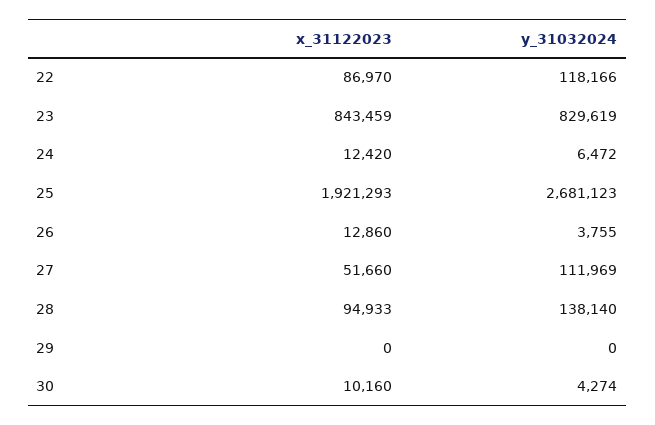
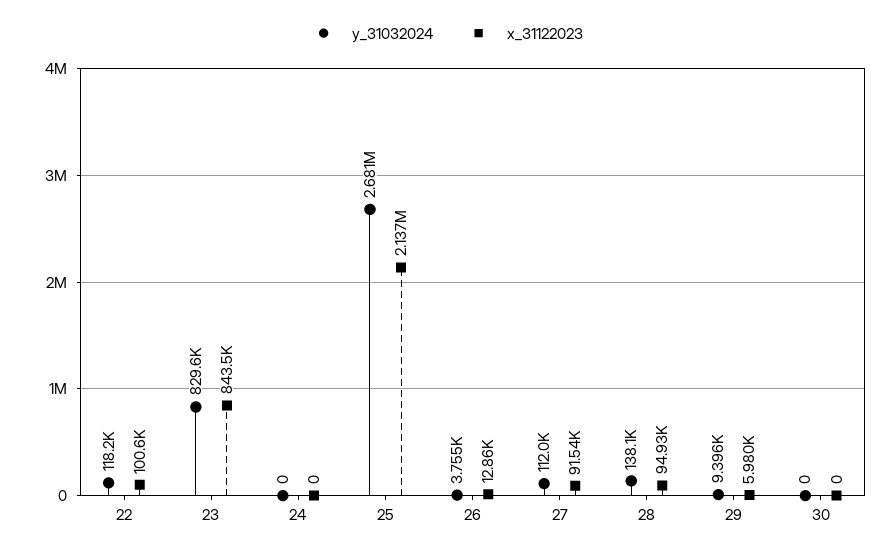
x_31122023, 22: 86970 -> 100600
x_31122023, 24: 12420 -> 0
y_31032024, 24: 6472 -> 0
x_31122023, 25: 1921293 -> 2137000
x_31122023, 27: 51660 -> 91540
x_31122023, 29: 0 -> 5980
y_31032024, 29: 0 -> 9396
x_31122023, 30: 10160 -> 0
y_31032024, 30: 4274 -> 0

